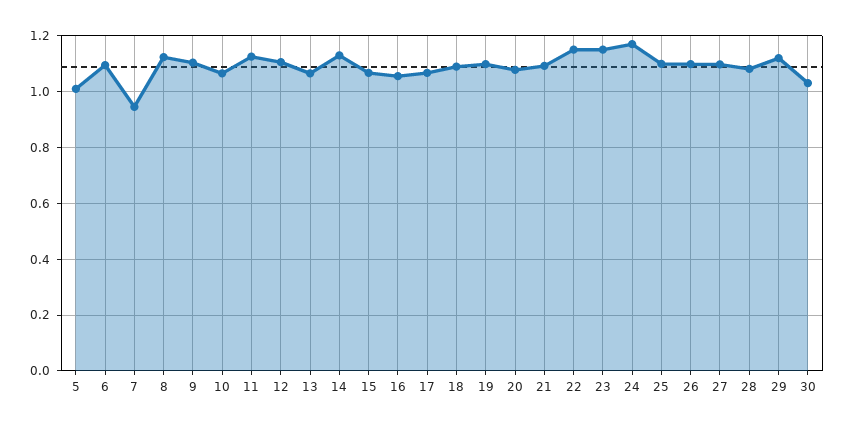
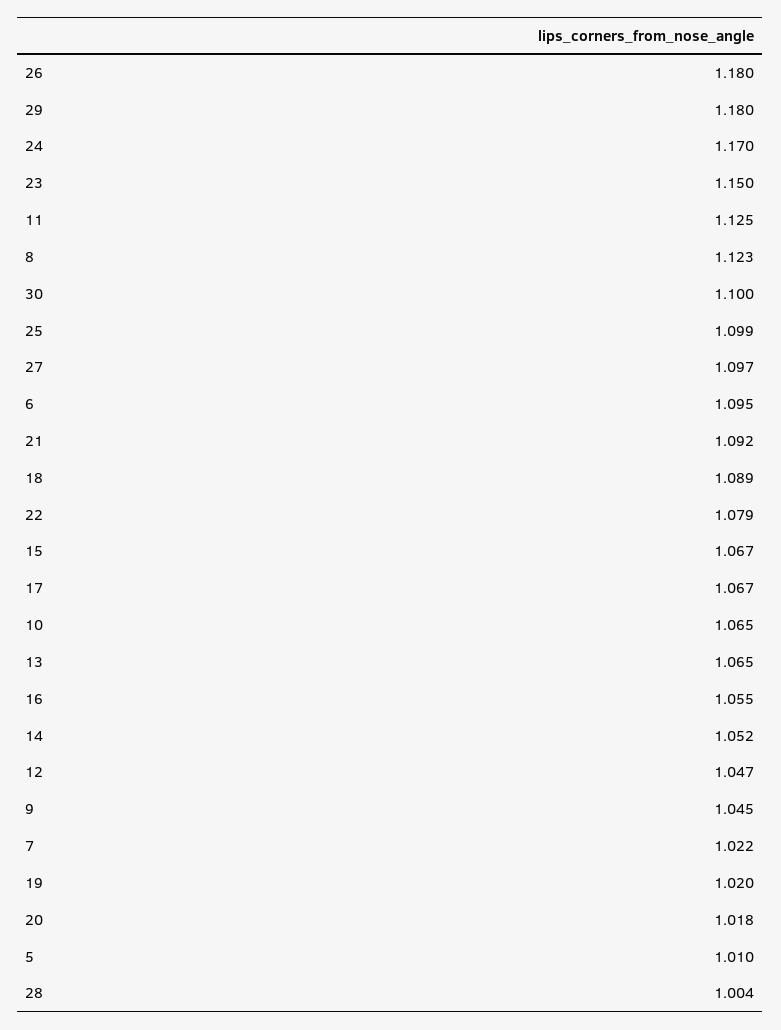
7: 0.95 -> 1.022
9: 1.1 -> 1.045
12: 1.1 -> 1.047
14: 1.125 -> 1.052
19: 1.1 -> 1.02
20: 1.075 -> 1.018
22: 1.15 -> 1.079
26: 1.1 -> 1.18
28: 1.075 -> 1.004
29: 1.125 -> 1.18
30: 1.025 -> 1.1

